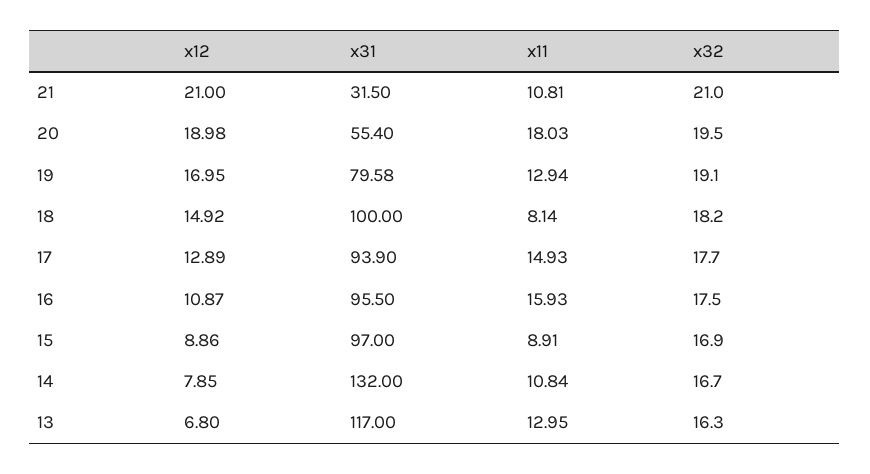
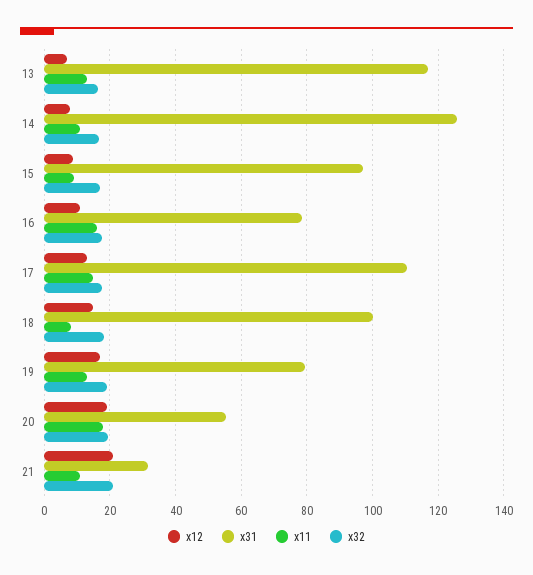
x31, 17: 93.9 -> 110
x31, 16: 95.5 -> 78
x31, 14: 132 -> 126

